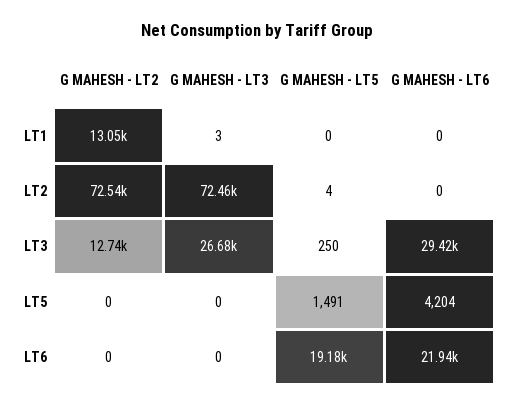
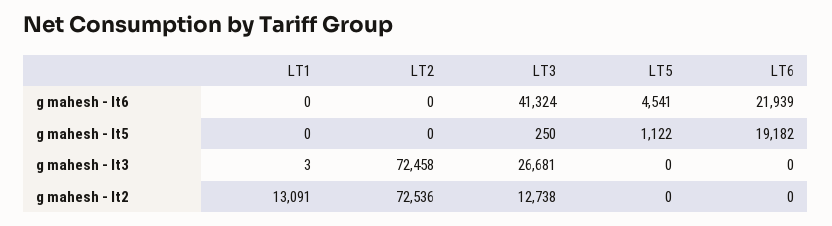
G MAHESH - LT2, LT1: 13050 -> 13091
G MAHESH - LT5, LT2: 4 -> 0
G MAHESH - LT6, LT3: 29420 -> 41324
G MAHESH - LT5, LT5: 1491 -> 1122
G MAHESH - LT6, LT5: 4204 -> 4541

